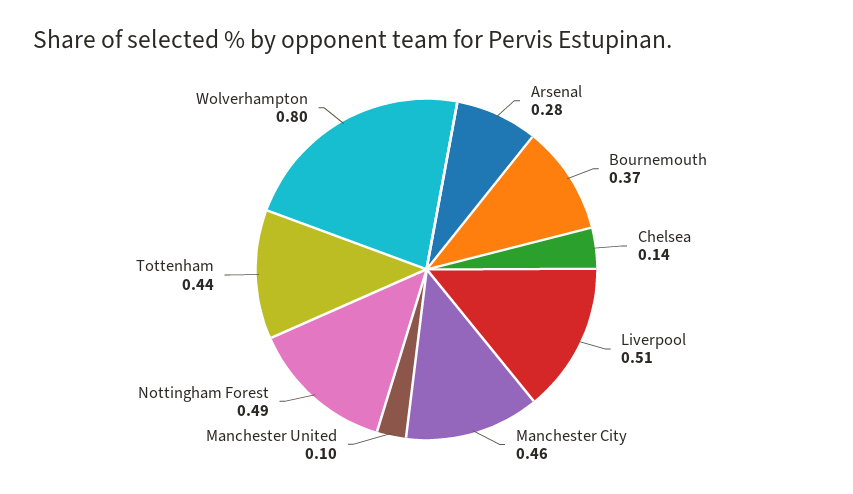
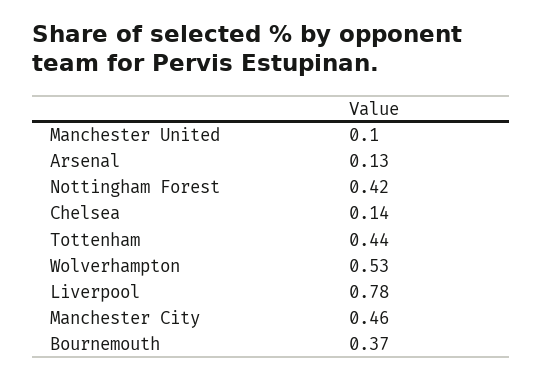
Arsenal: 0.28 -> 0.13
Liverpool: 0.51 -> 0.78
Nottingham Forest: 0.49 -> 0.42
Wolverhampton: 0.8 -> 0.53

